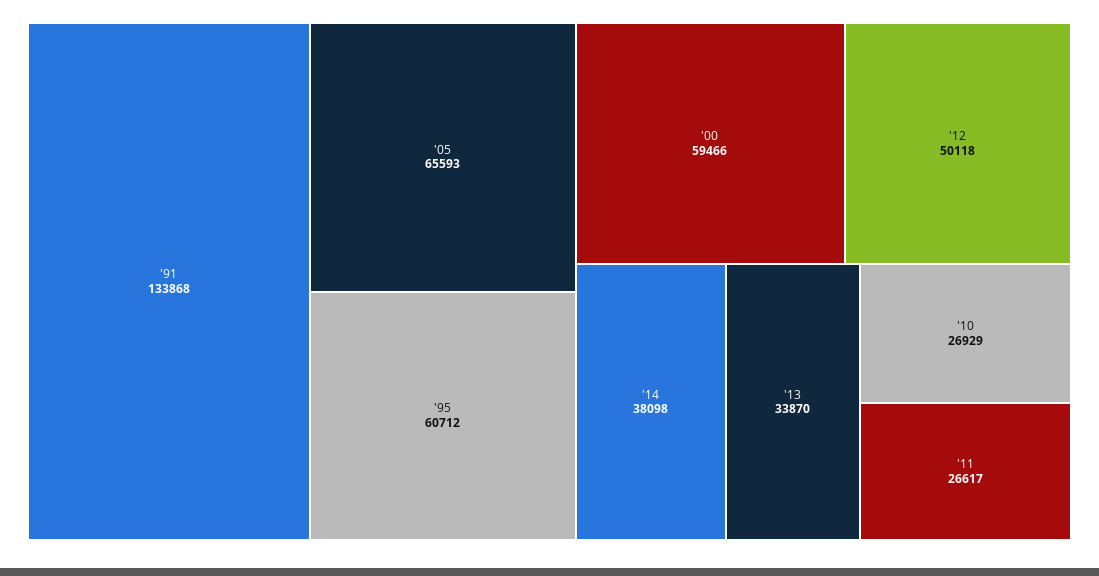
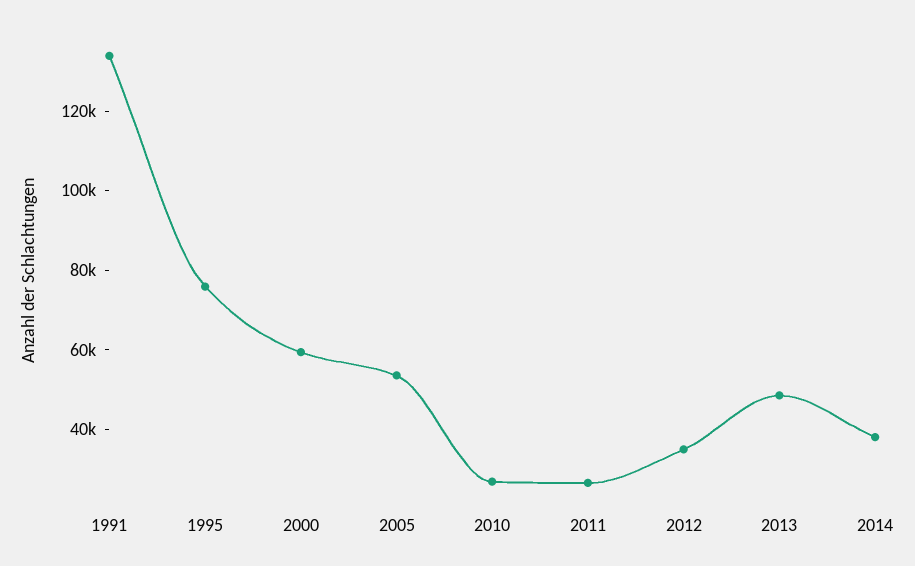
'05: 65593 -> 55000
'95: 60712 -> 75000
'12: 50118 -> 35000
'13: 33870 -> 50000

